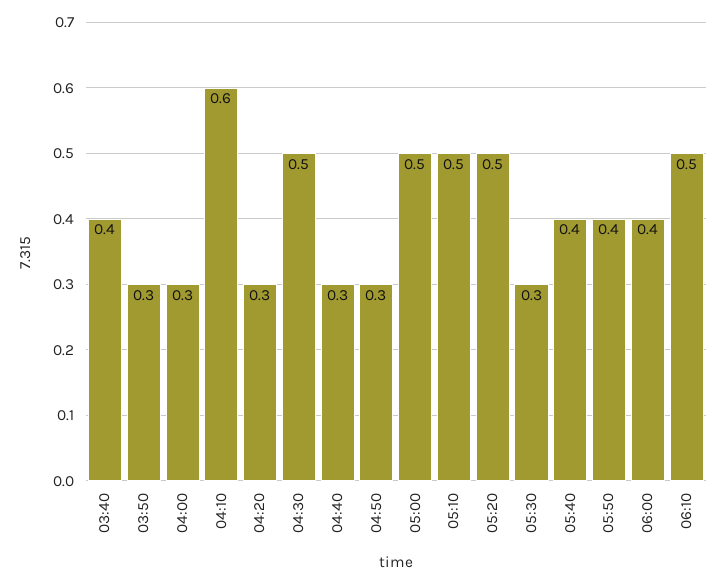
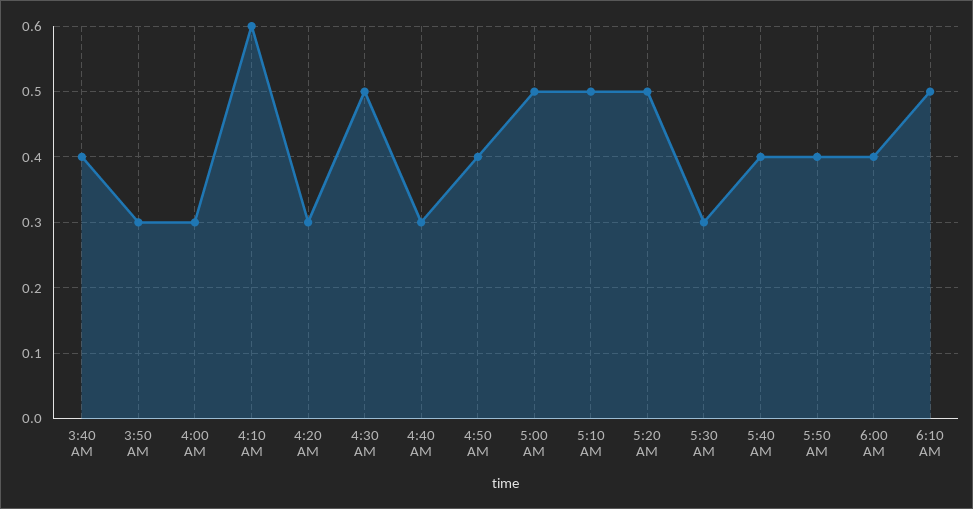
04:50: 0.3 -> 0.4

